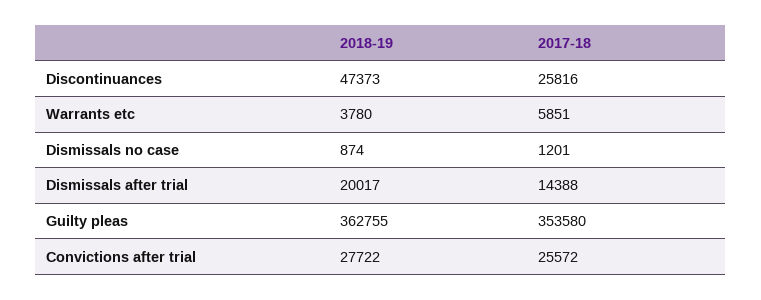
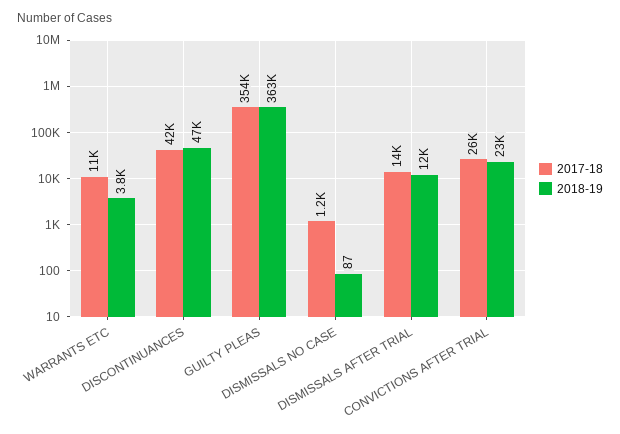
2017-18, Discontinuances: 25816 -> 42000
2017-18, Warrants etc: 5851 -> 11000
2018-19, Dismissals no case: 874 -> 87
2018-19, Dismissals after trial: 20017 -> 12000
2018-19, Convictions after trial: 27722 -> 23000

